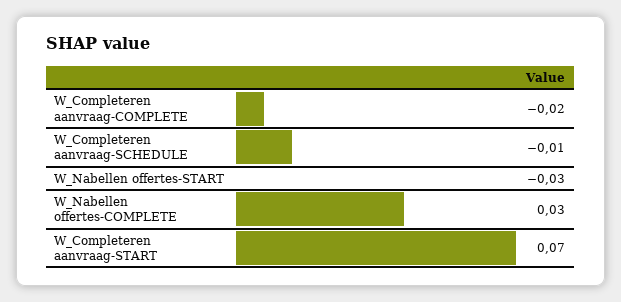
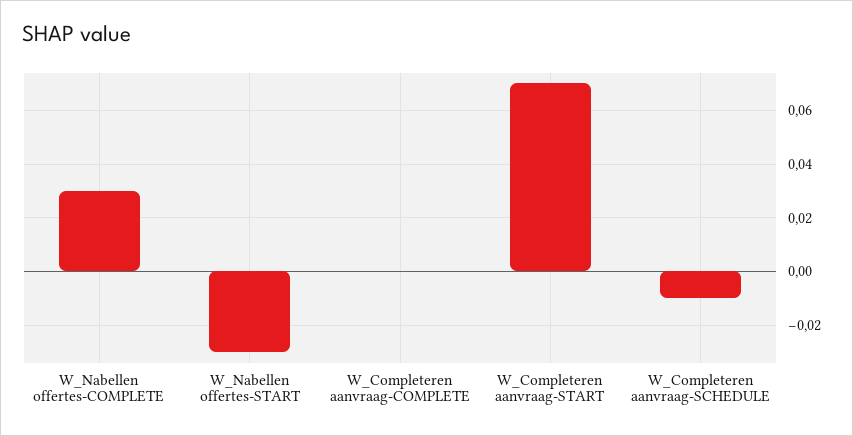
W_Completeren aanvraag-COMPLETE: -0.02 -> 0

